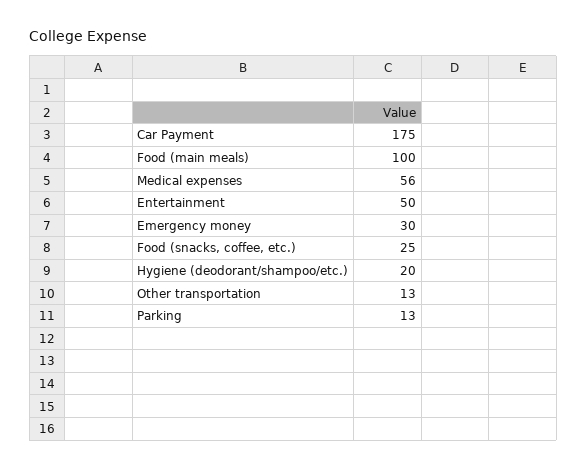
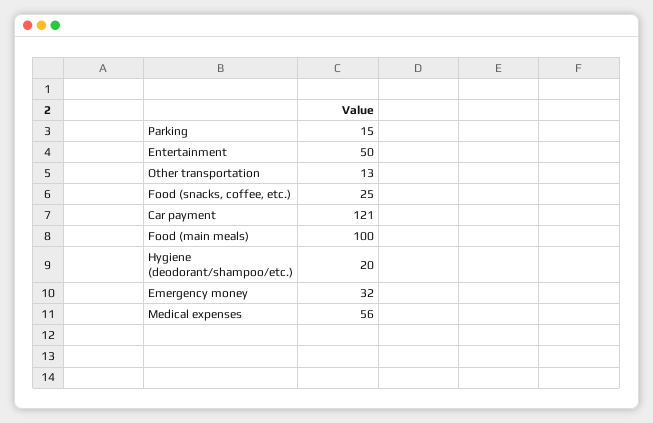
Car Payment: 175 -> 121
Emergency money: 30 -> 32
Parking: 13 -> 15

